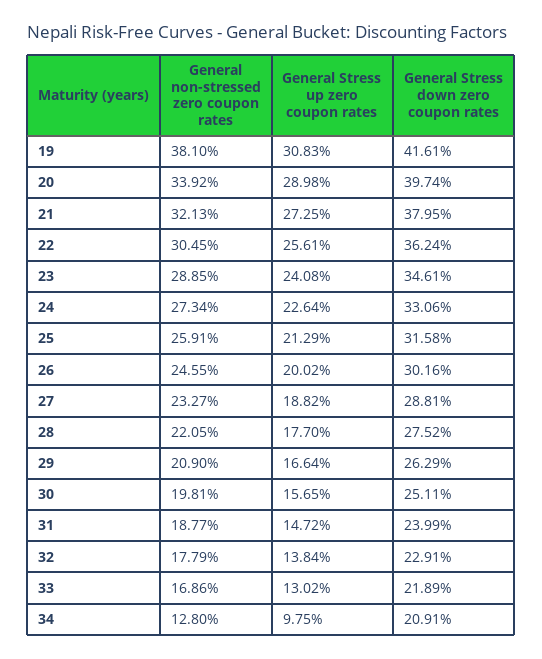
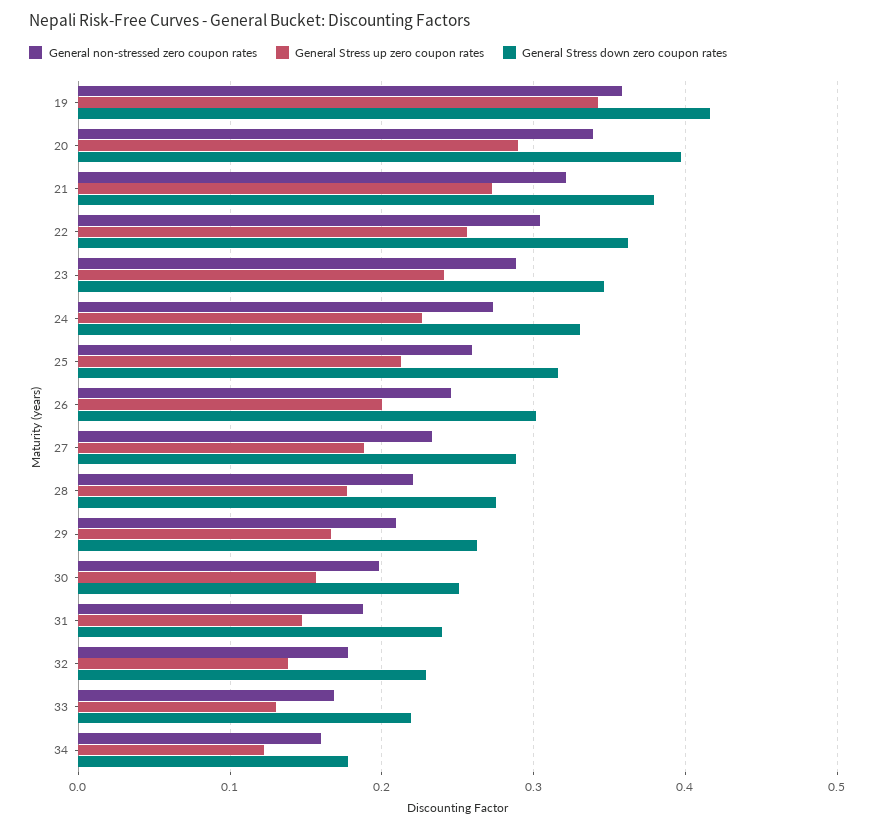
General non-stressed zero coupon rates, 19: 0.381 -> 0.36
General Stress up zero coupon rates, 19: 0.3083 -> 0.34
General non-stressed zero coupon rates, 34: 0.128 -> 0.16
General Stress up zero coupon rates, 34: 0.0975 -> 0.12
General Stress down zero coupon rates, 34: 0.2091 -> 0.18

